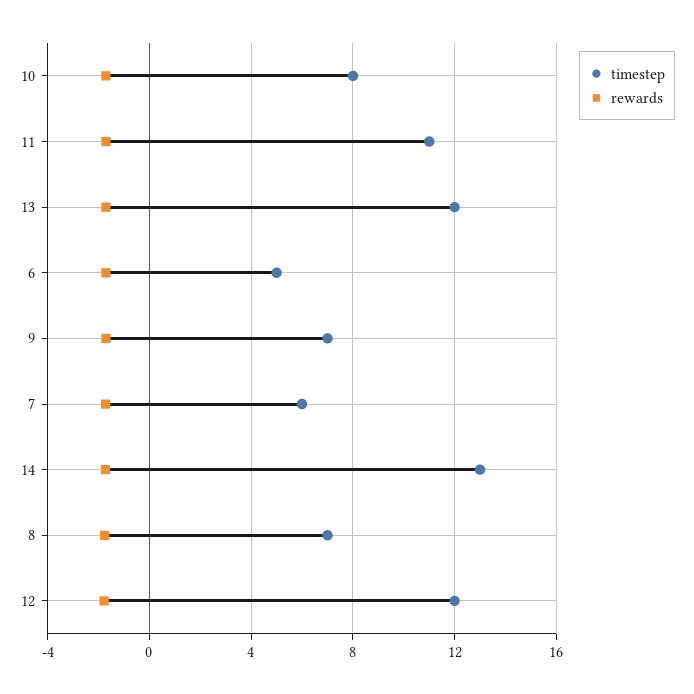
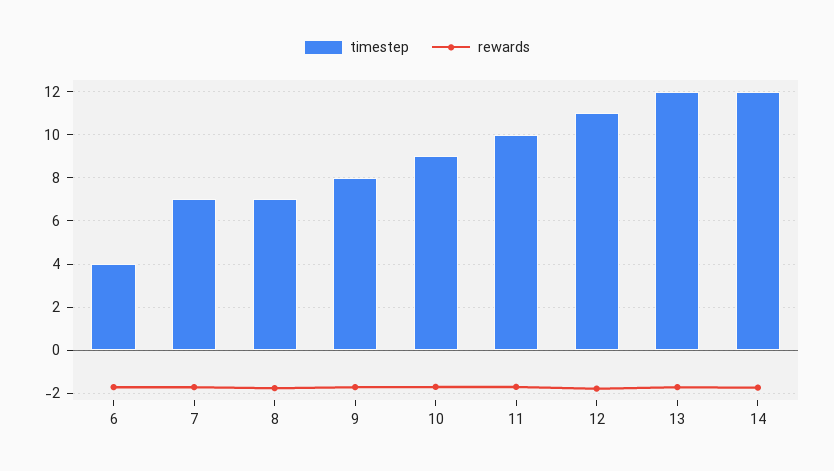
timestep, 10: 8 -> 9
timestep, 11: 11 -> 10
timestep, 6: 5 -> 4
timestep, 9: 7 -> 8
timestep, 7: 6 -> 7
timestep, 14: 13 -> 12
timestep, 12: 12 -> 11

